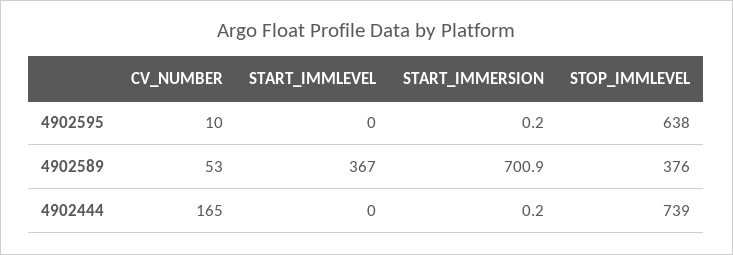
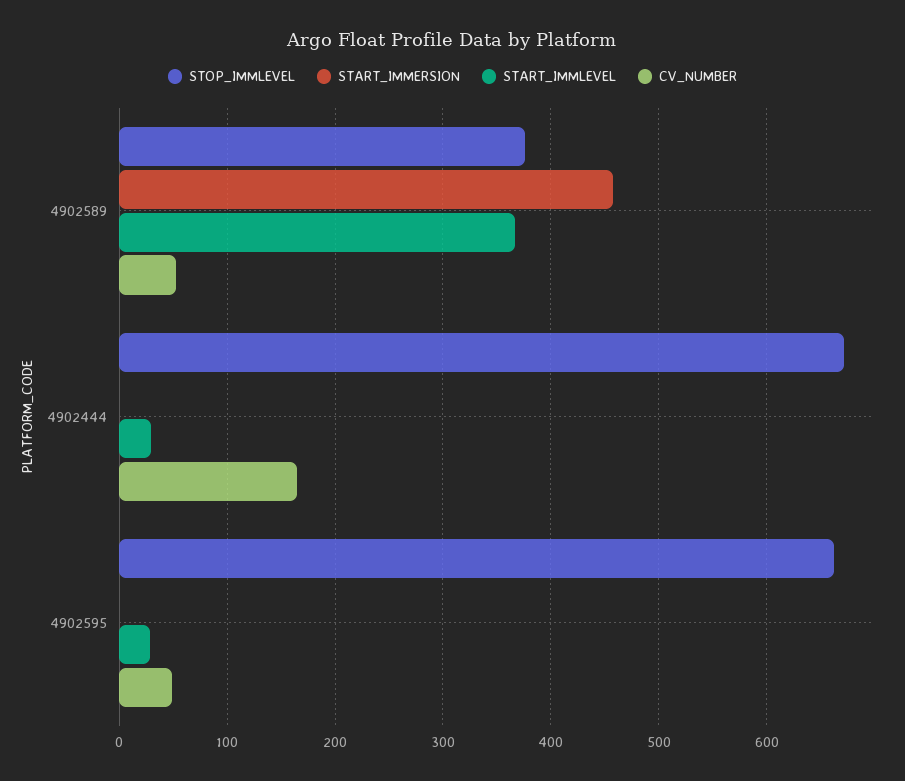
CV_NUMBER, 4902595: 10 -> 50
START_IMMLEVEL, 4902595: 0 -> 30
STOP_IMMLEVEL, 4902595: 638 -> 660
START_IMMERSION, 4902589: 700.9 -> 460
START_IMMLEVEL, 4902444: 0 -> 30
STOP_IMMLEVEL, 4902444: 739 -> 670

